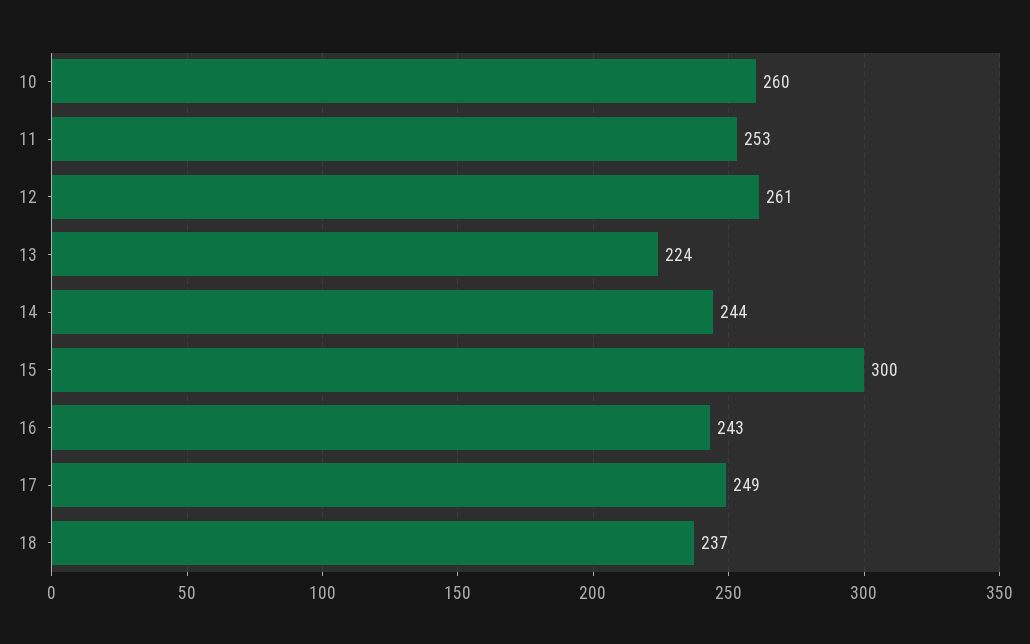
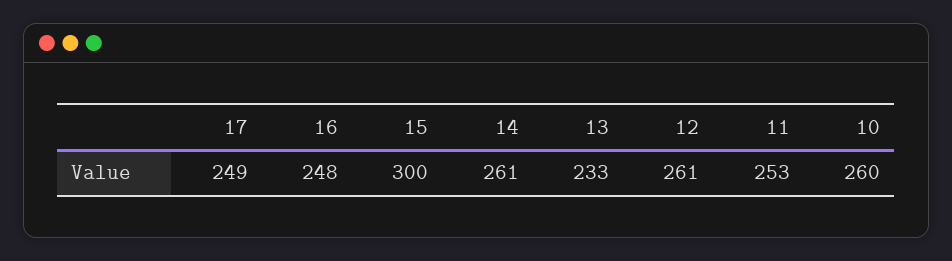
13: 224 -> 233
14: 244 -> 261
16: 243 -> 248
18: 237 -> none

